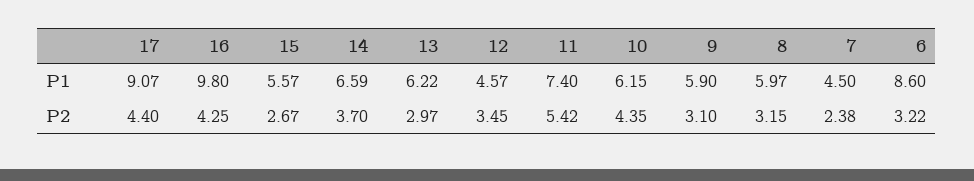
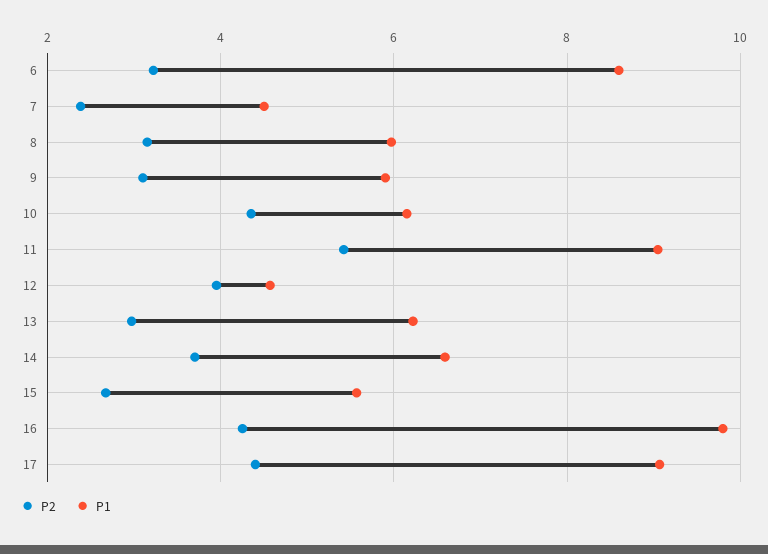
P1, 11: 7.4 -> 9
P2, 12: 3.45 -> 4

